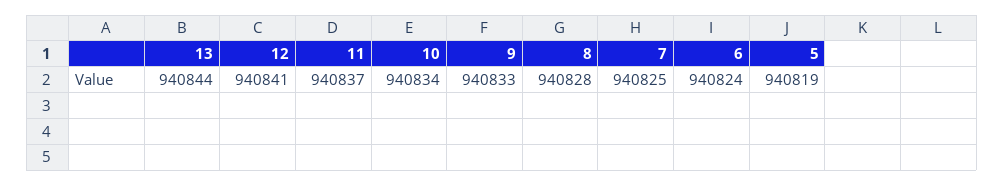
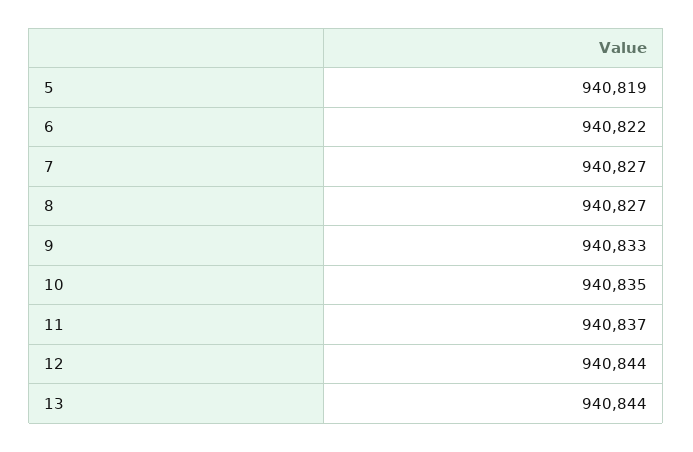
12: 940841 -> 940844
10: 940834 -> 940835
8: 940828 -> 940827
7: 940825 -> 940827
6: 940824 -> 940822

